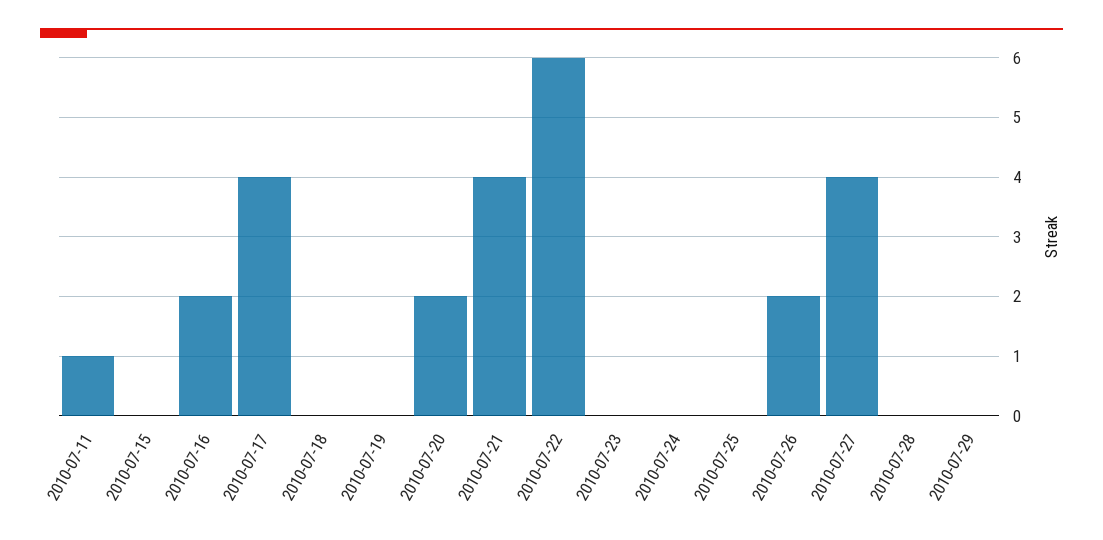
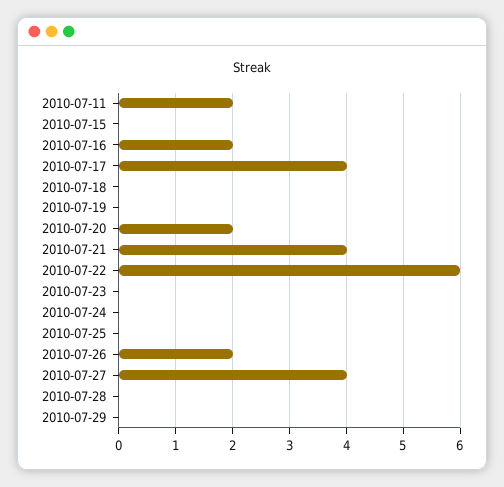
2010-07-11: 1 -> 2

